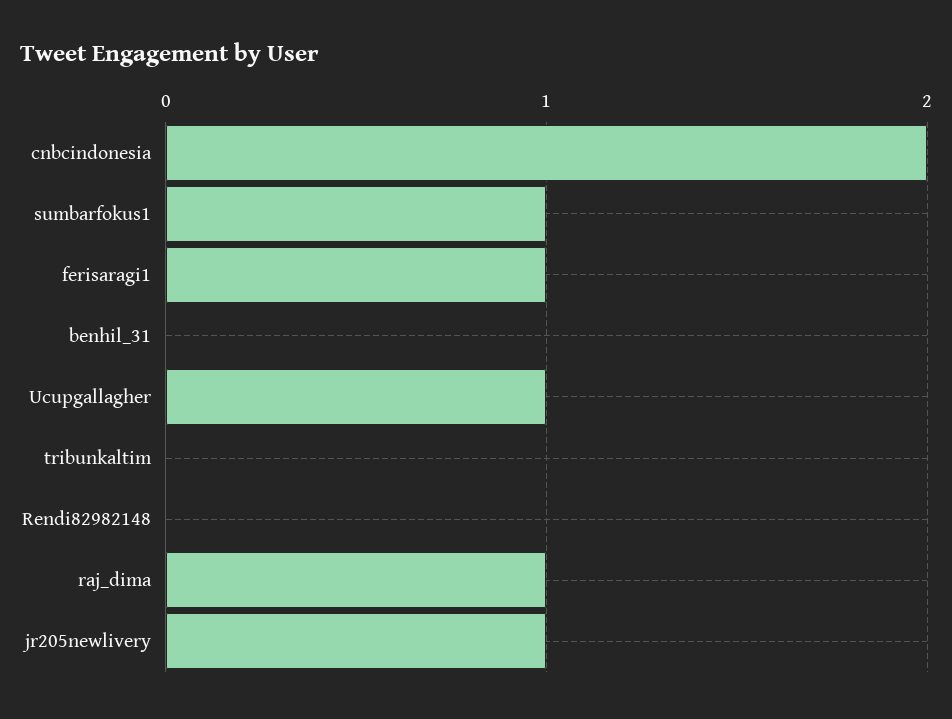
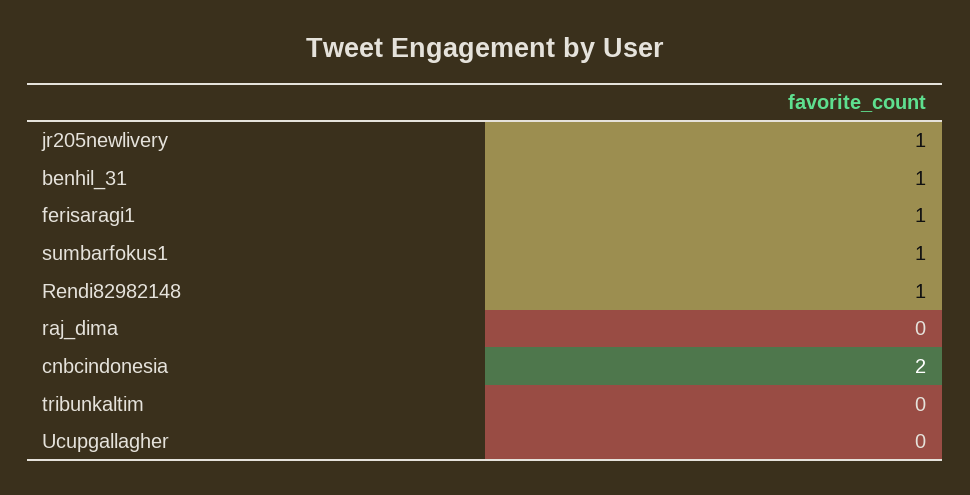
benhil_31: 0 -> 1
Ucupgallagher: 1 -> 0
Rendi82982148: 0 -> 1
raj_dima: 1 -> 0

